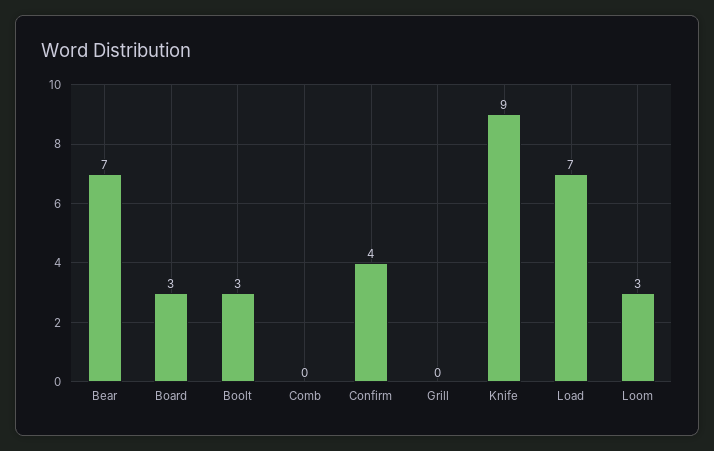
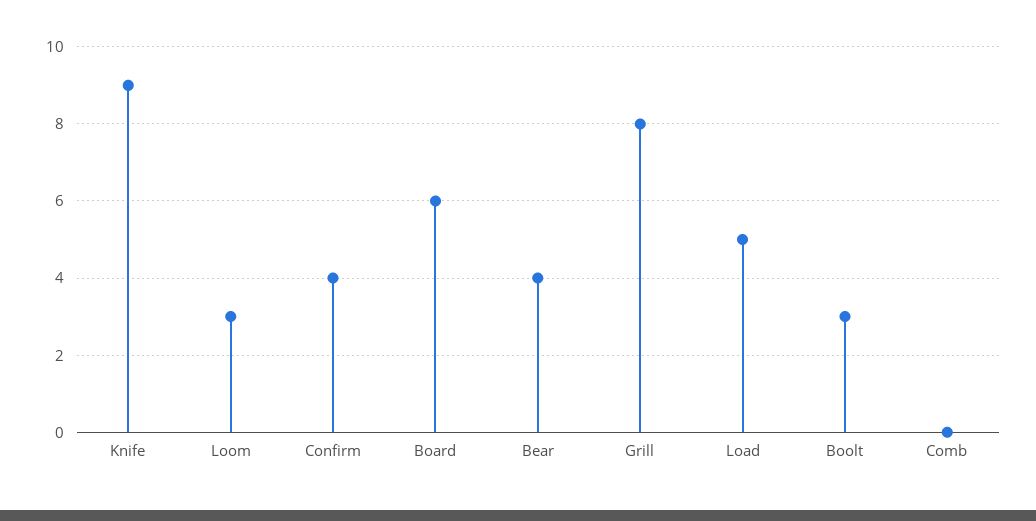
Bear: 7 -> 4
Board: 3 -> 6
Grill: 0 -> 8
Load: 7 -> 5

